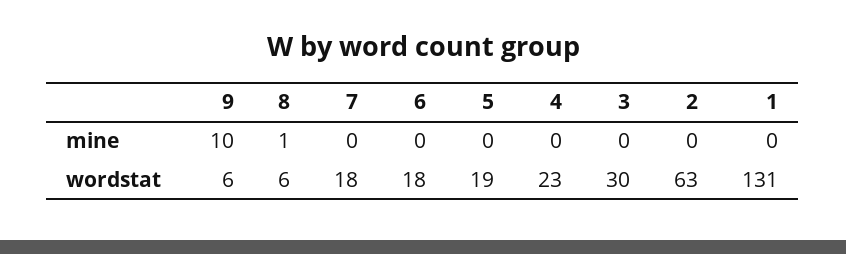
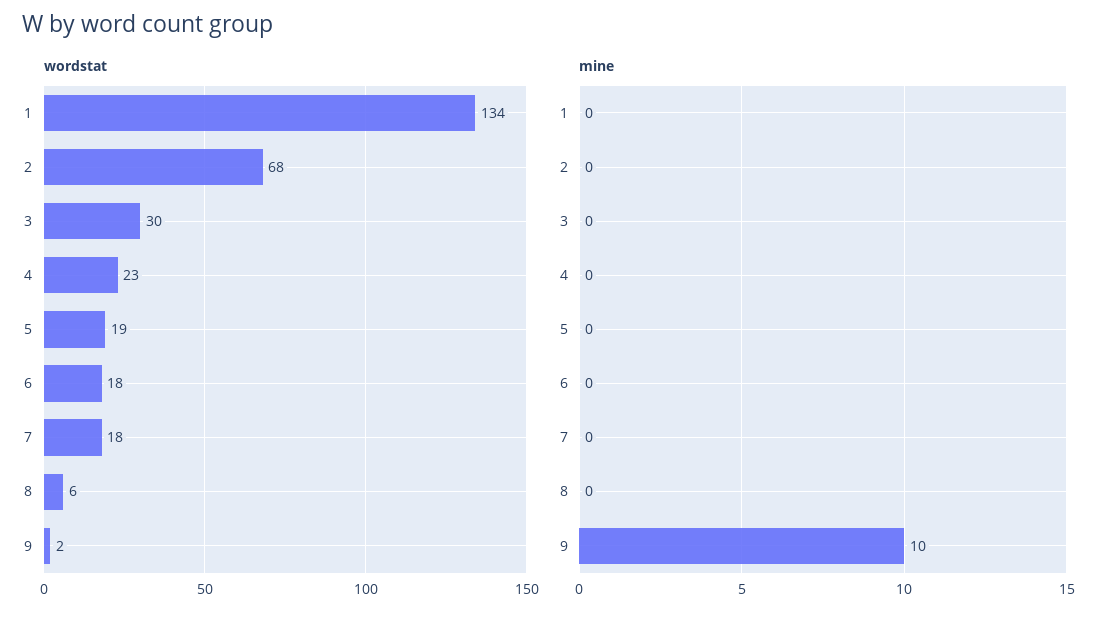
mine, 8: 1 -> 0
wordstat, 9: 6 -> 2
wordstat, 2: 63 -> 68
wordstat, 1: 131 -> 134

